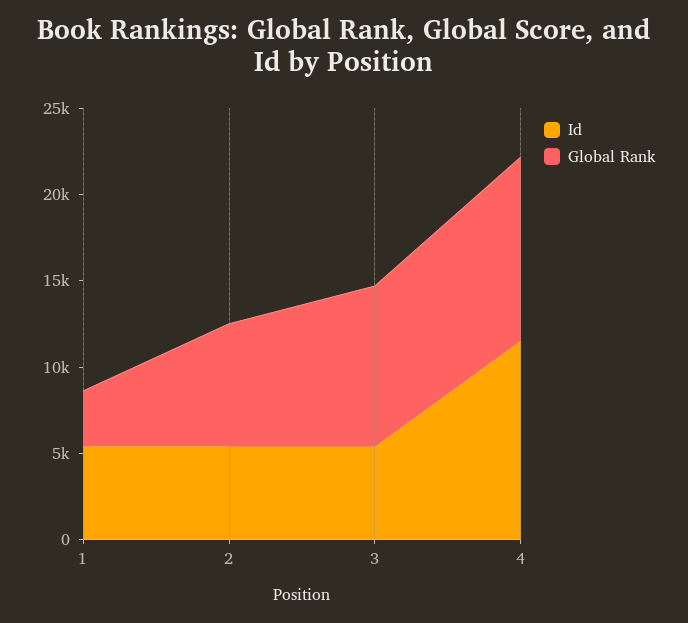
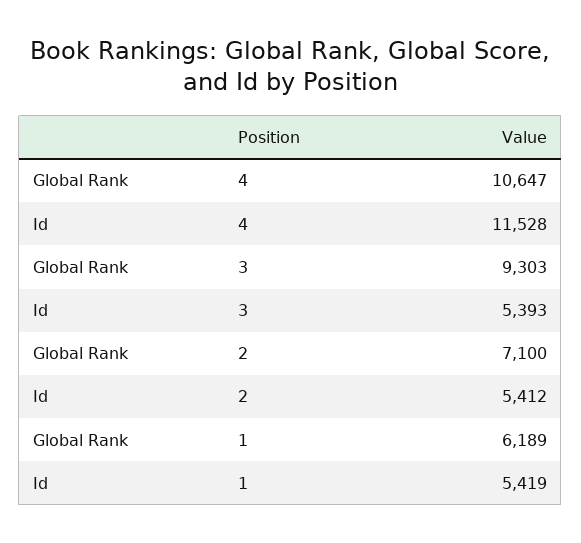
Global Rank, 1: 3000 -> 6189

